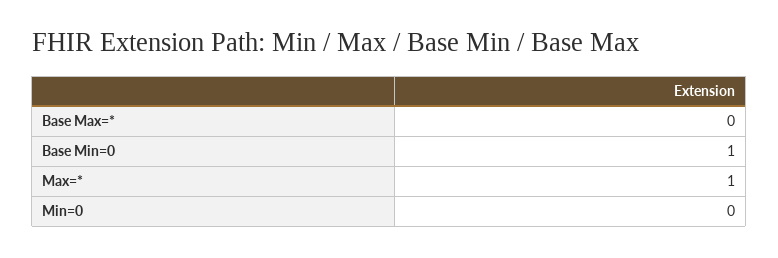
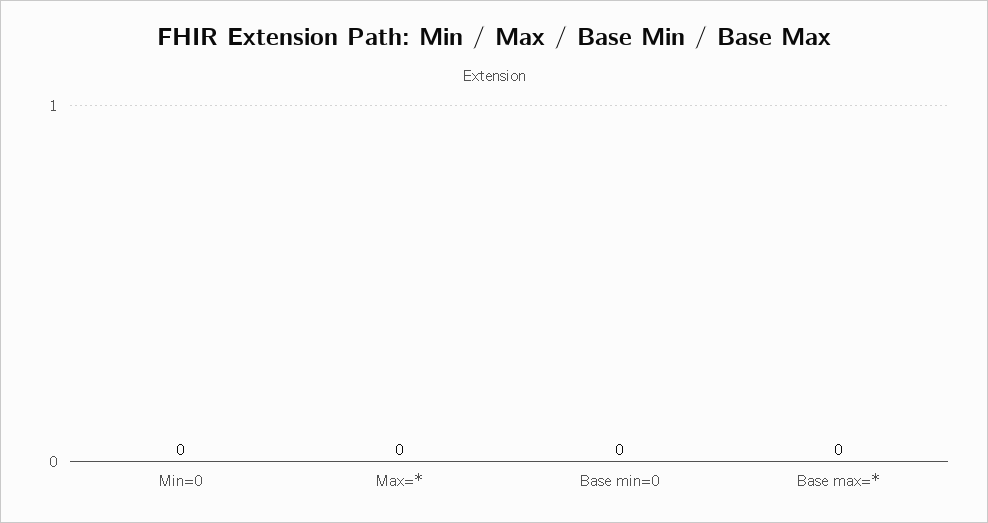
Base Min=0: 1 -> 0
Max=*: 1 -> 0

